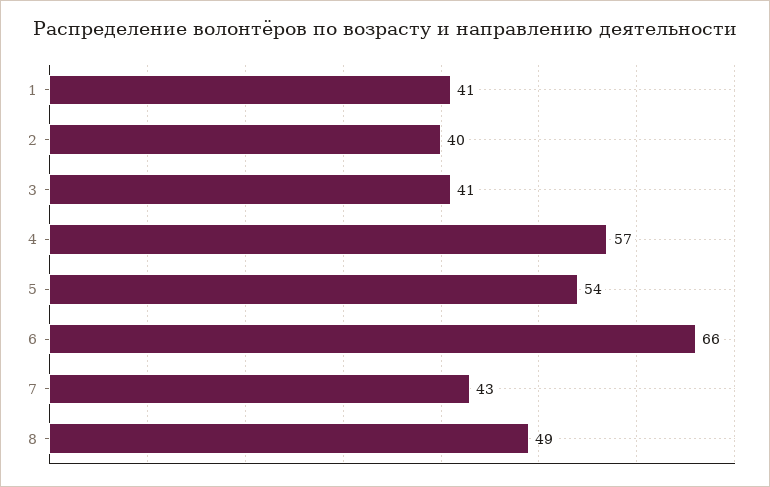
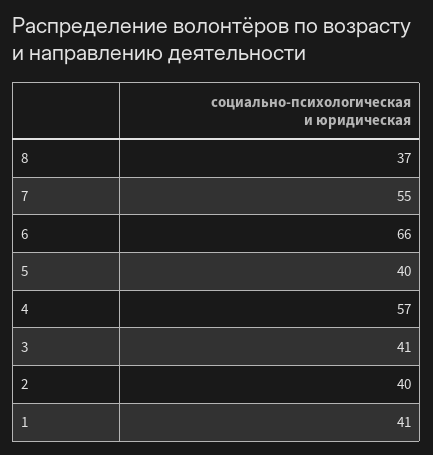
5: 54 -> 40
7: 43 -> 55
8: 49 -> 37

